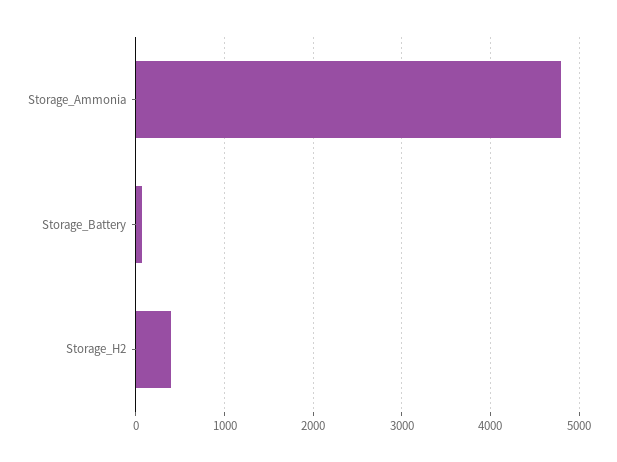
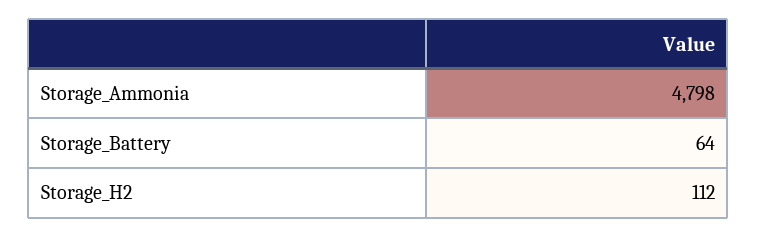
Storage_H2: 400 -> 112

